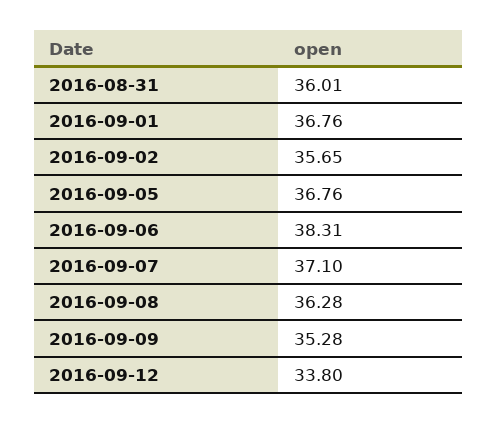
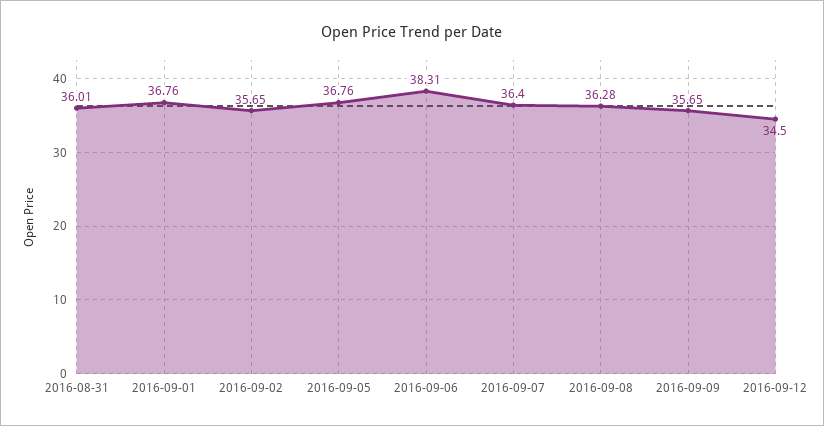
2016-09-07: 37.1 -> 36.4
2016-09-09: 35.28 -> 35.65
2016-09-12: 33.8 -> 34.5

